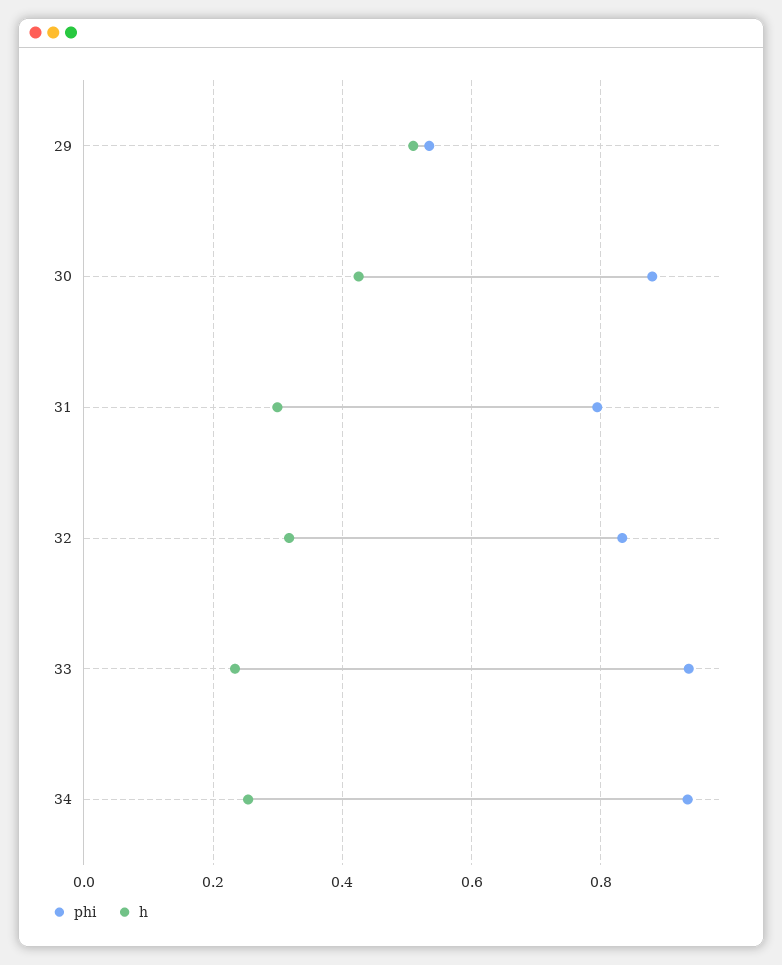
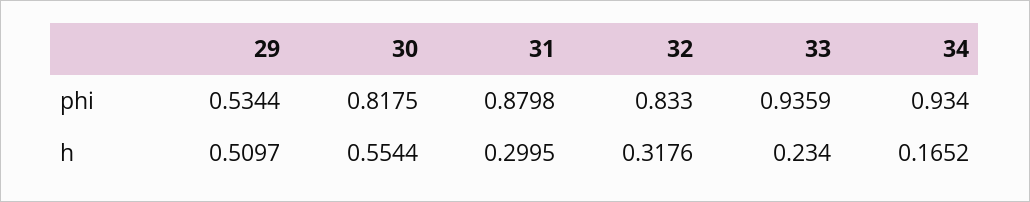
phi, 30: 0.88 -> 0.8175
h, 30: 0.42 -> 0.5544
phi, 31: 0.8 -> 0.8798
h, 34: 0.26 -> 0.1652

